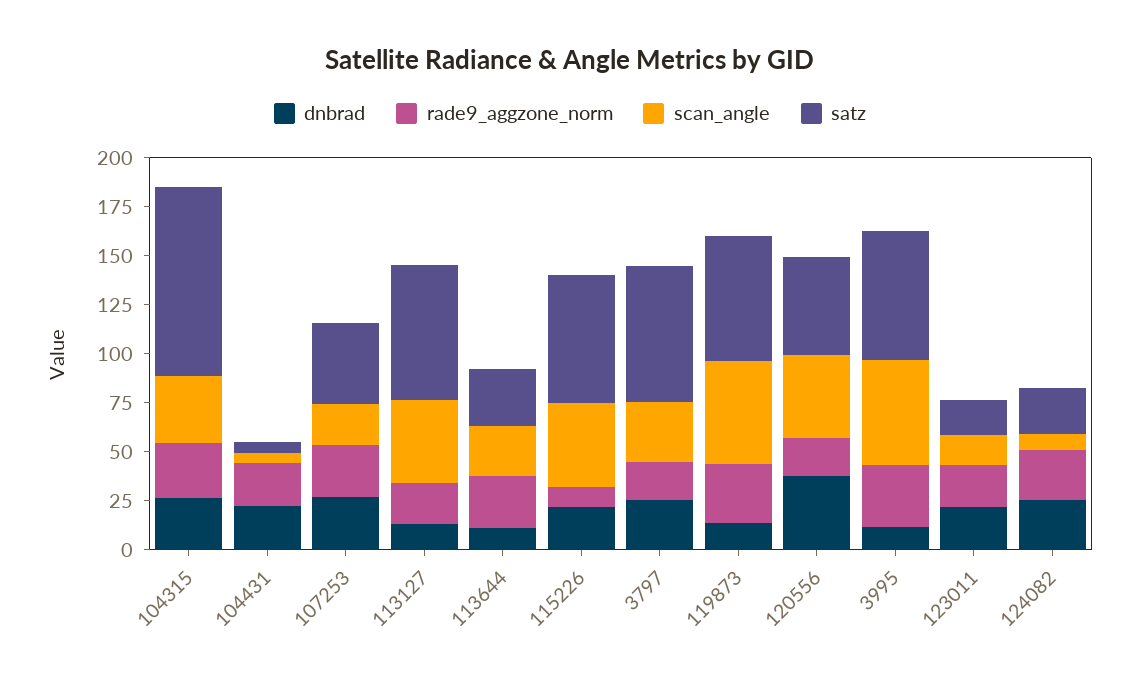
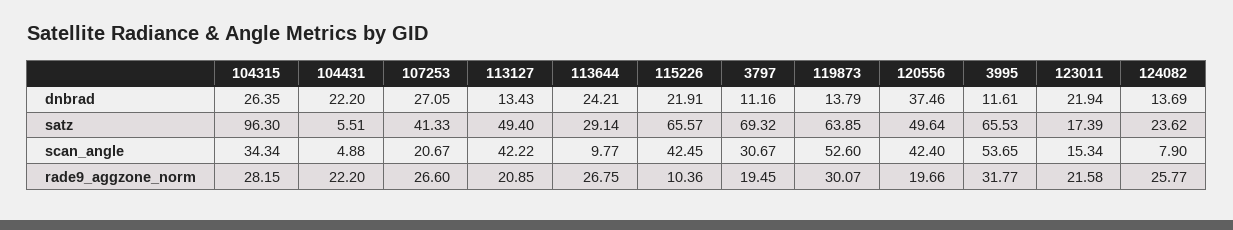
satz, 113127: 70 -> 49.4
dnbrad, 113644: 10 -> 24.21
scan_angle, 113644: 25 -> 9.77
dnbrad, 3797: 25 -> 11.16
dnbrad, 124082: 25 -> 13.69

